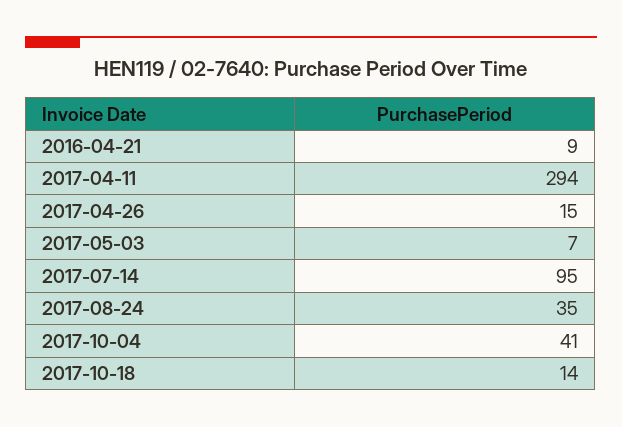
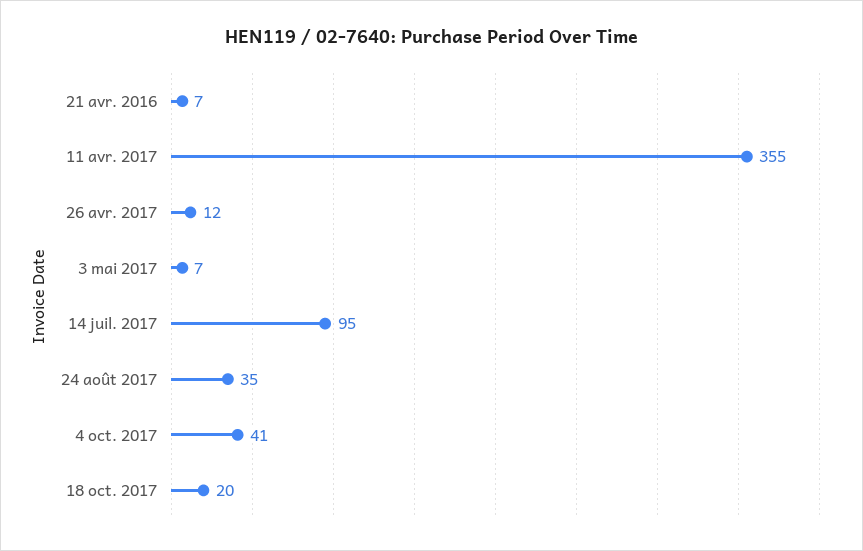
2016-04-21: 9 -> 7
2017-04-11: 294 -> 355
2017-04-26: 15 -> 12
2017-10-18: 14 -> 20

